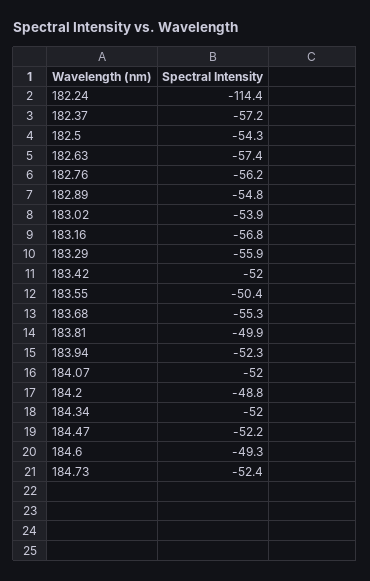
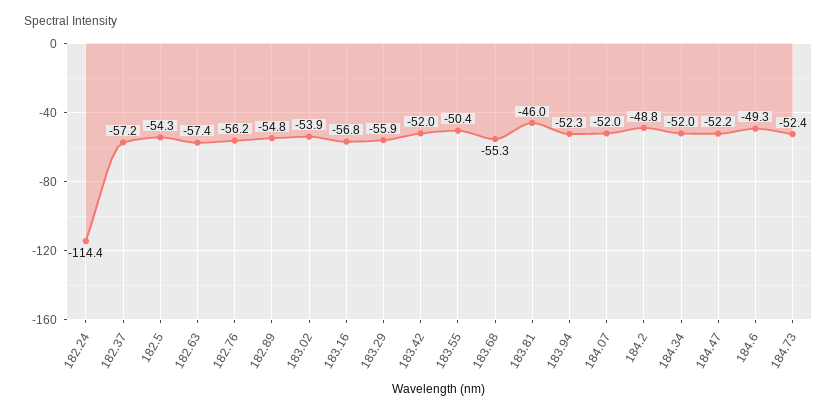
183.81: -49.9 -> -46

